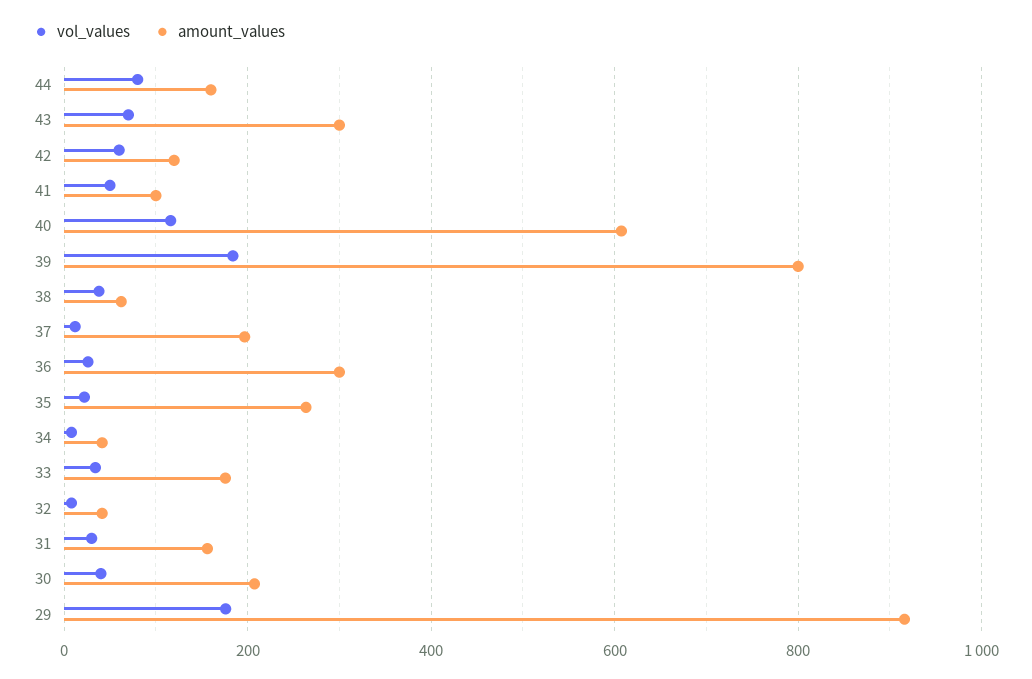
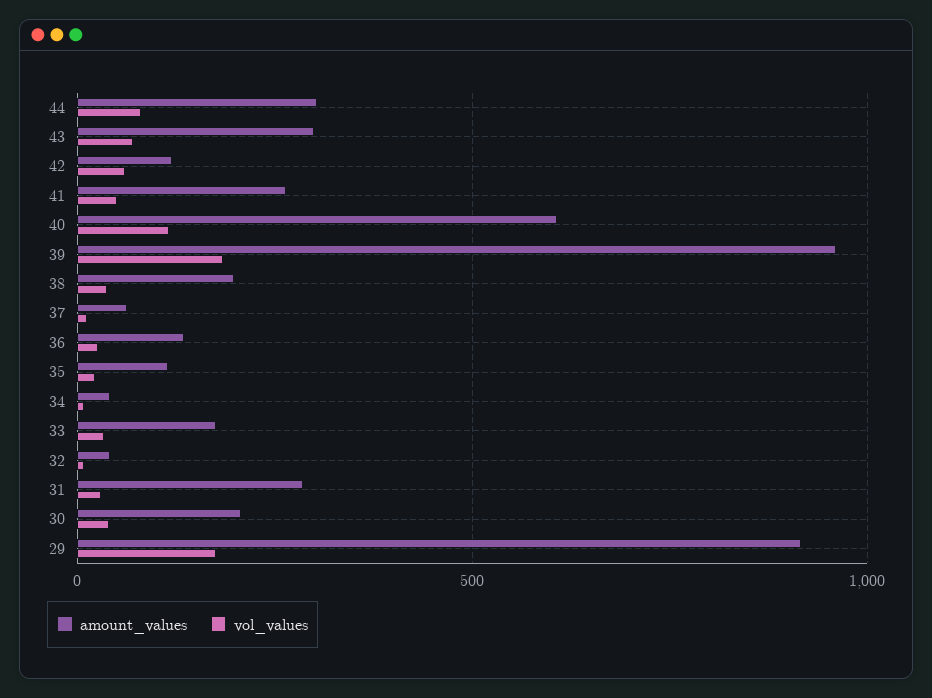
amount_values, 44: 160 -> 300
amount_values, 41: 100 -> 250
amount_values, 39: 800 -> 950
amount_values, 38: 60 -> 200
amount_values, 37: 200 -> 50
amount_values, 36: 300 -> 150
amount_values, 35: 260 -> 100
amount_values, 31: 160 -> 300

